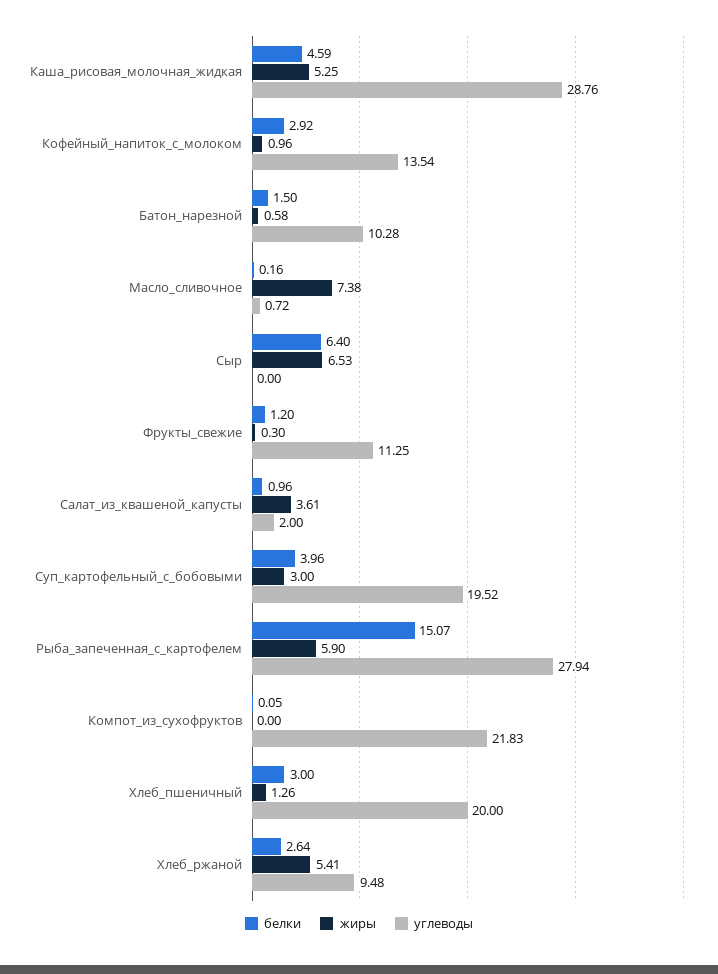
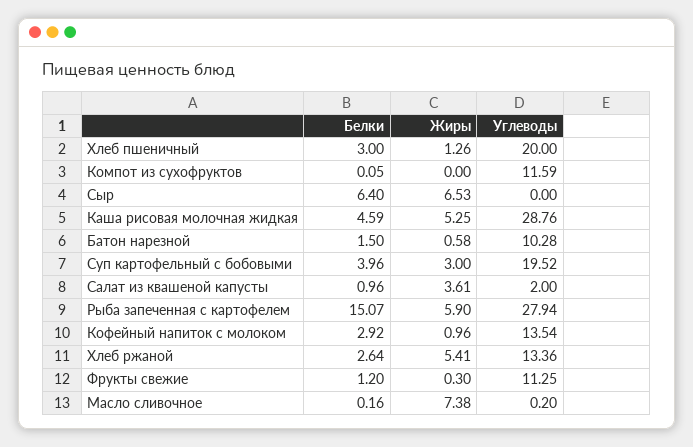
углеводы, Масло_сливочное: 0.72 -> 0.2
углеводы, Компот_из_сухофруктов: 21.83 -> 11.59
углеводы, Хлеб_ржаной: 9.48 -> 13.36

